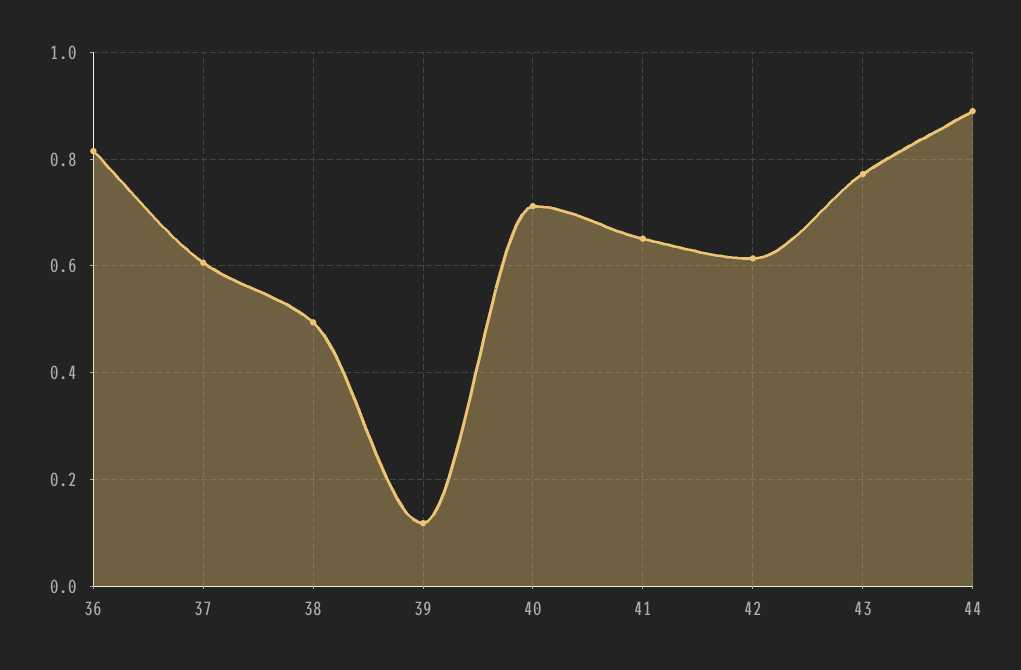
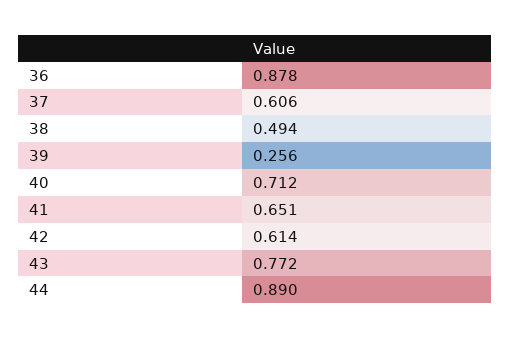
36: 0.82 -> 0.878
39: 0.12 -> 0.256

